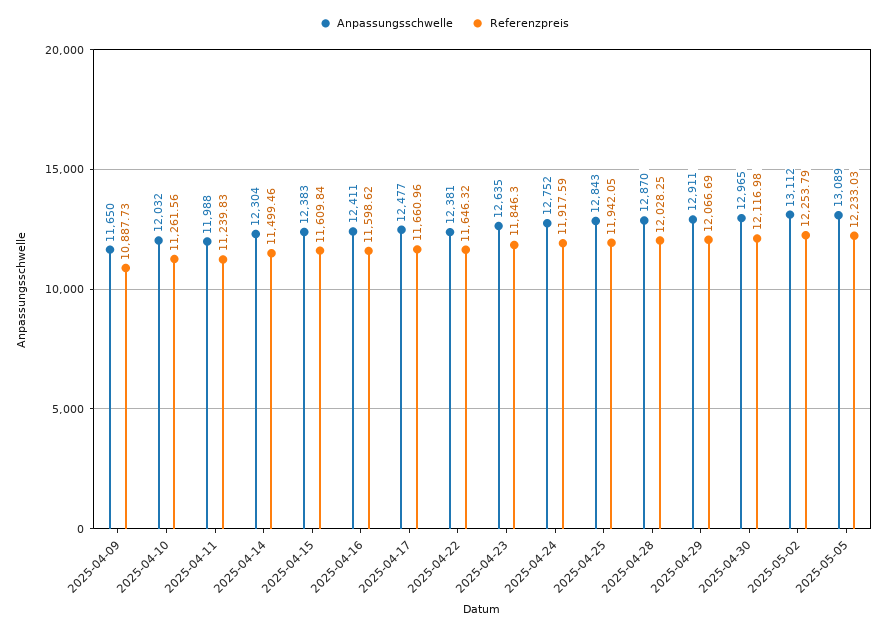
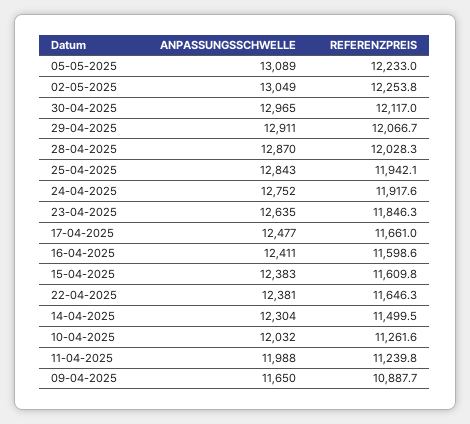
Anpassungsschwelle, 2025-05-02: 13112 -> 13049

